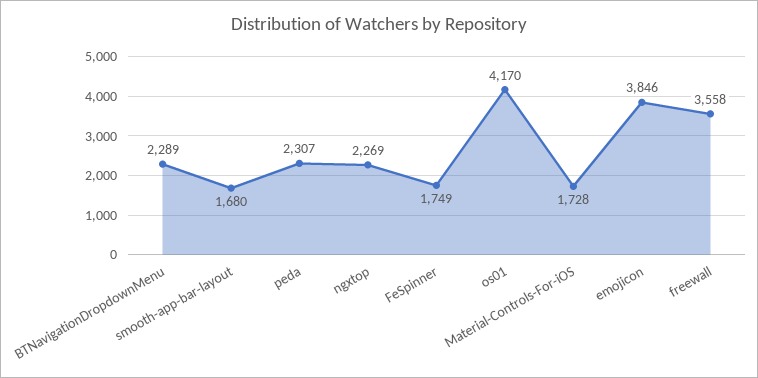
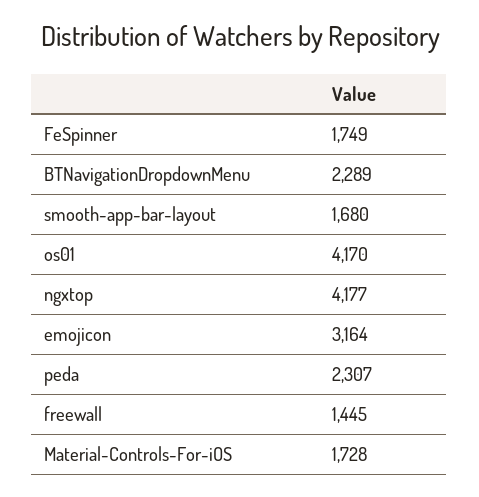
ngxtop: 2269 -> 4177
emojicon: 3846 -> 3164
freewall: 3558 -> 1445

